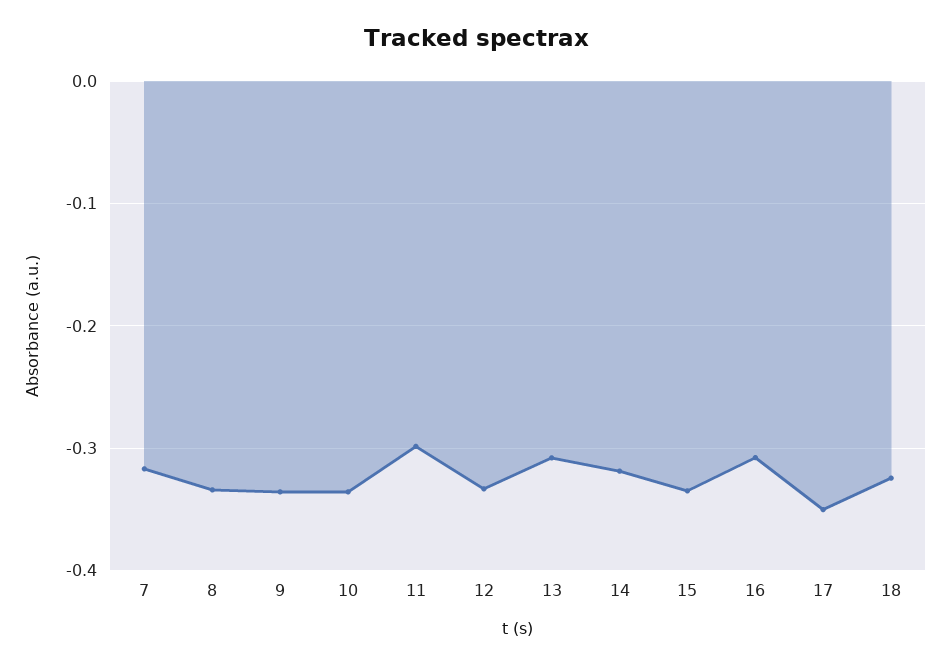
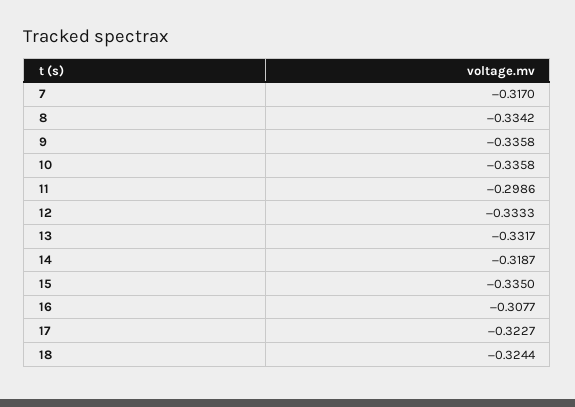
13: -0.31 -> -0.3317
17: -0.35 -> -0.3227

